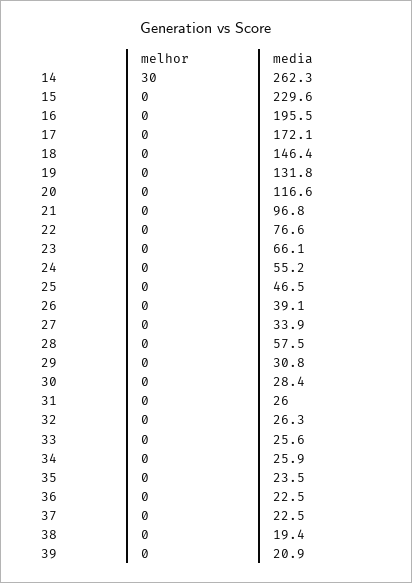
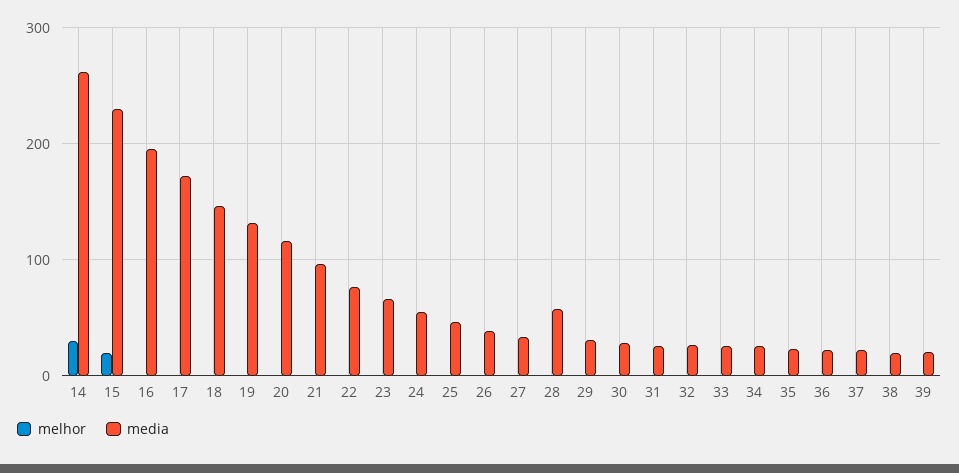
melhor, 15: 0 -> 20

